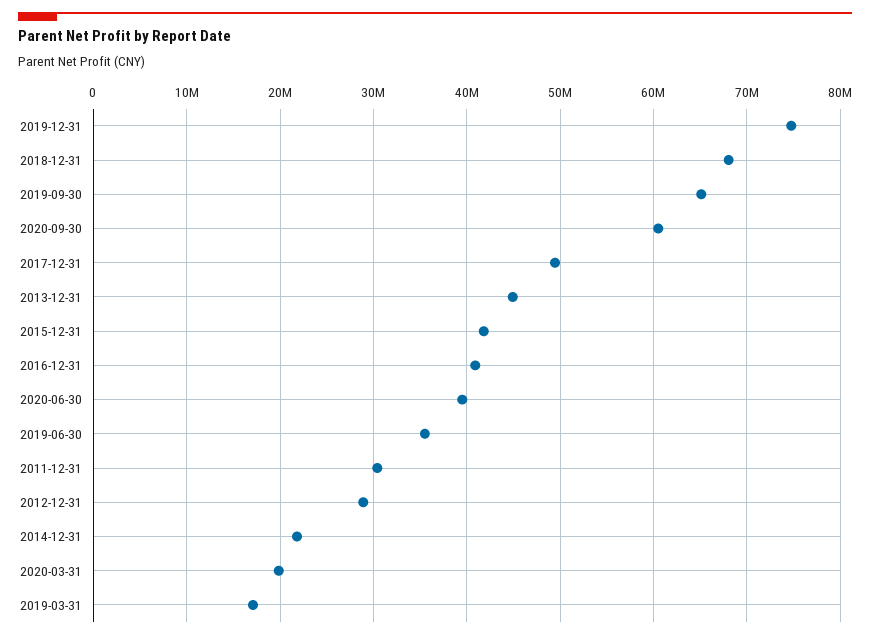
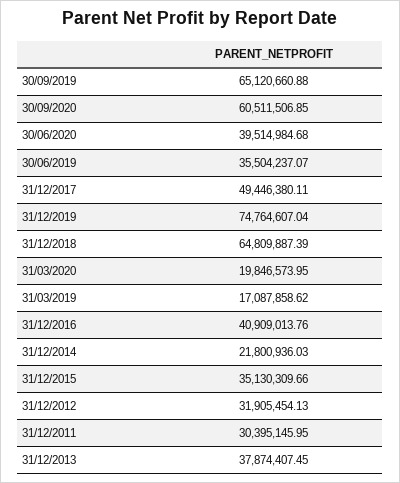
2018-12-31: 68000000 -> 64809887.39
2013-12-31: 45000000 -> 37874407.45
2015-12-31: 42000000 -> 35130309.66
2012-12-31: 29000000 -> 31905454.13

